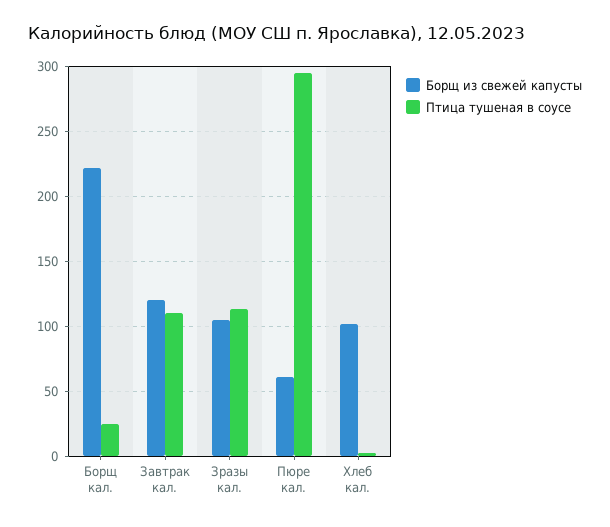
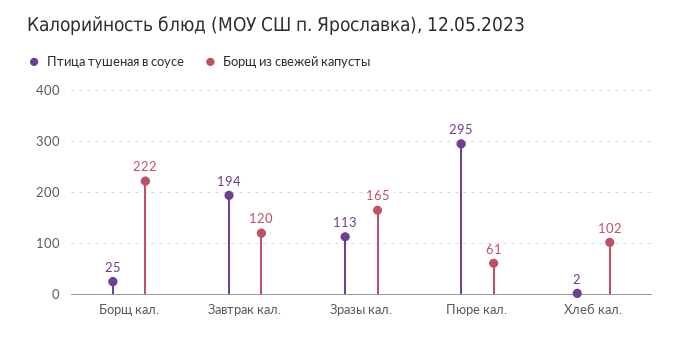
Птица тушеная в соусе, Завтрак кал.: 110 -> 194
Борщ из свежей капусты, Зразы кал.: 105 -> 165

